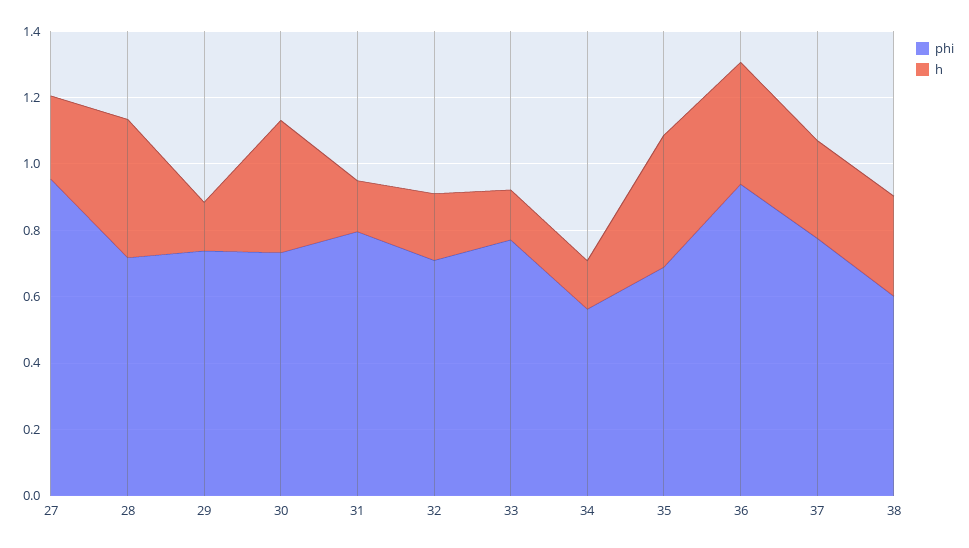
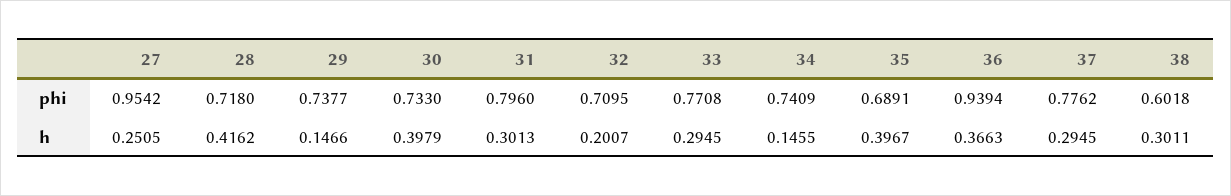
h, 31: 0.15 -> 0.3013
h, 33: 0.15 -> 0.2945
phi, 34: 0.55 -> 0.7409

